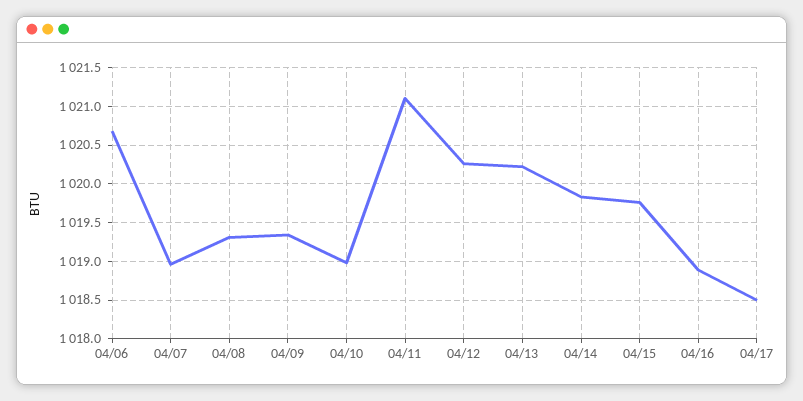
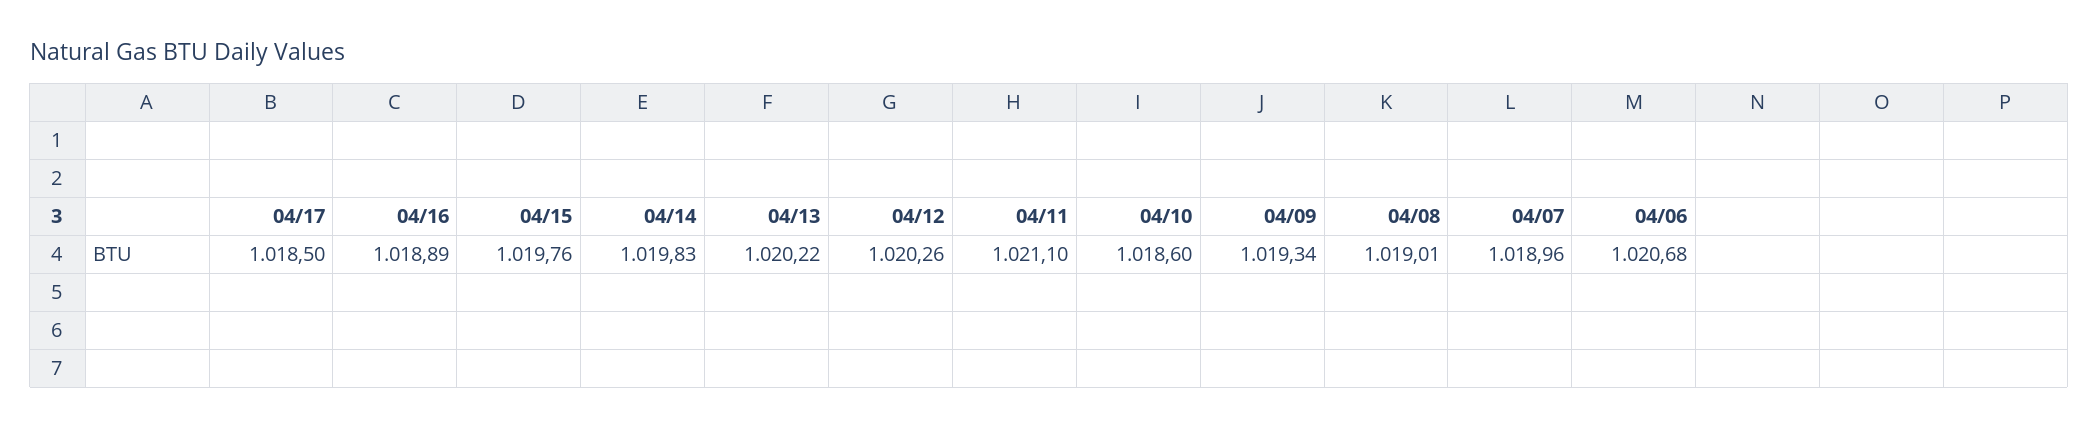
04/08: 1019.3 -> 1019.01
04/10: 1019 -> 1018.6

